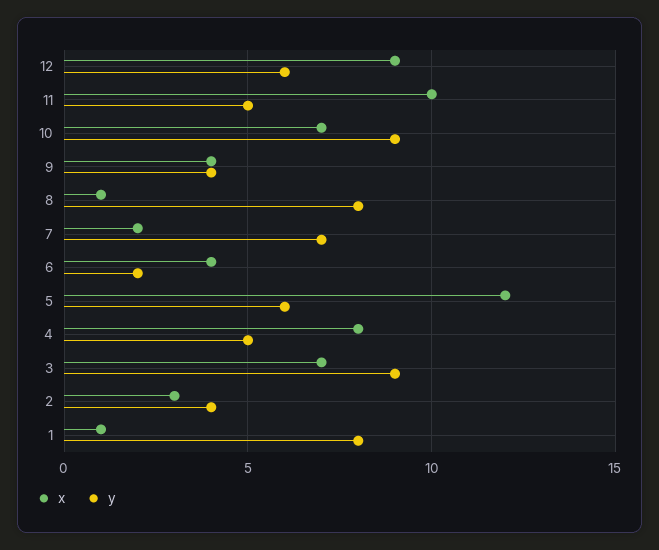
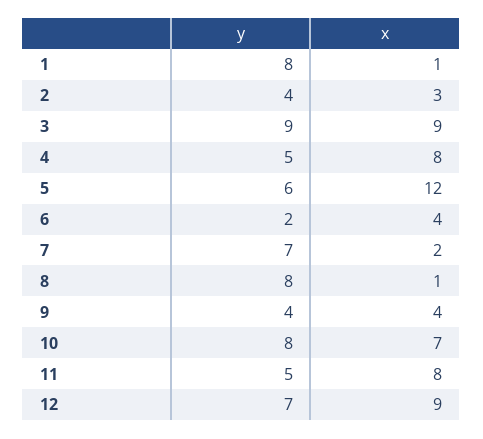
y, 12: 6 -> 7
x, 11: 10 -> 8
y, 10: 9 -> 8
x, 3: 7 -> 9

